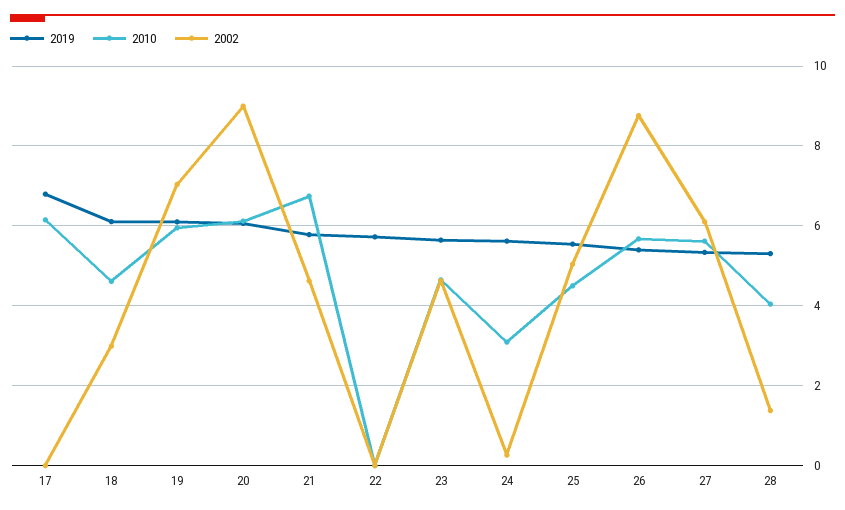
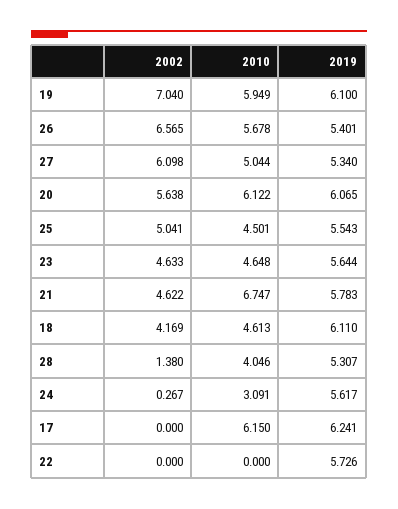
2019, 17: 6.8 -> 6.241
2002, 18: 3 -> 4.169
2002, 20: 9 -> 5.638
2002, 26: 8.8 -> 6.565
2010, 27: 5.6 -> 5.044

